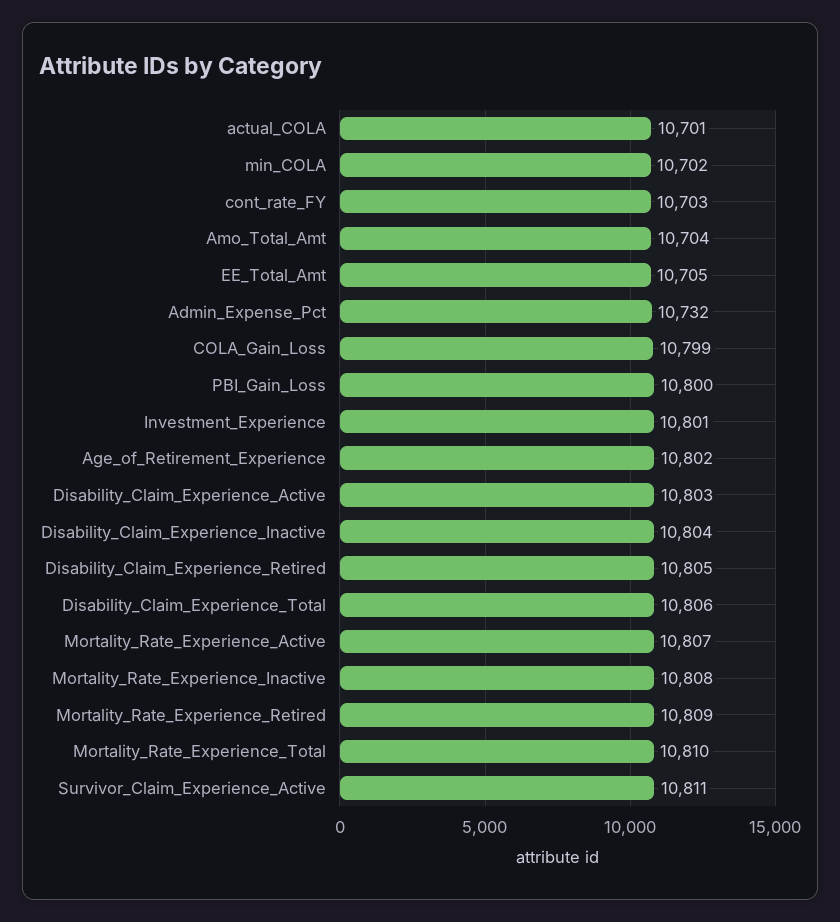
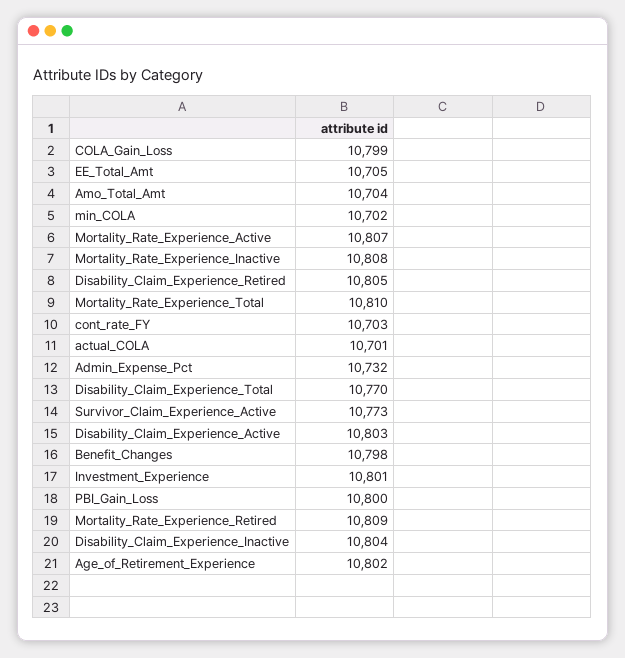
Disability_Claim_Experience_Total: 10806 -> 10770
Survivor_Claim_Experience_Active: 10811 -> 10773
Benefit_Changes: none -> 10798

